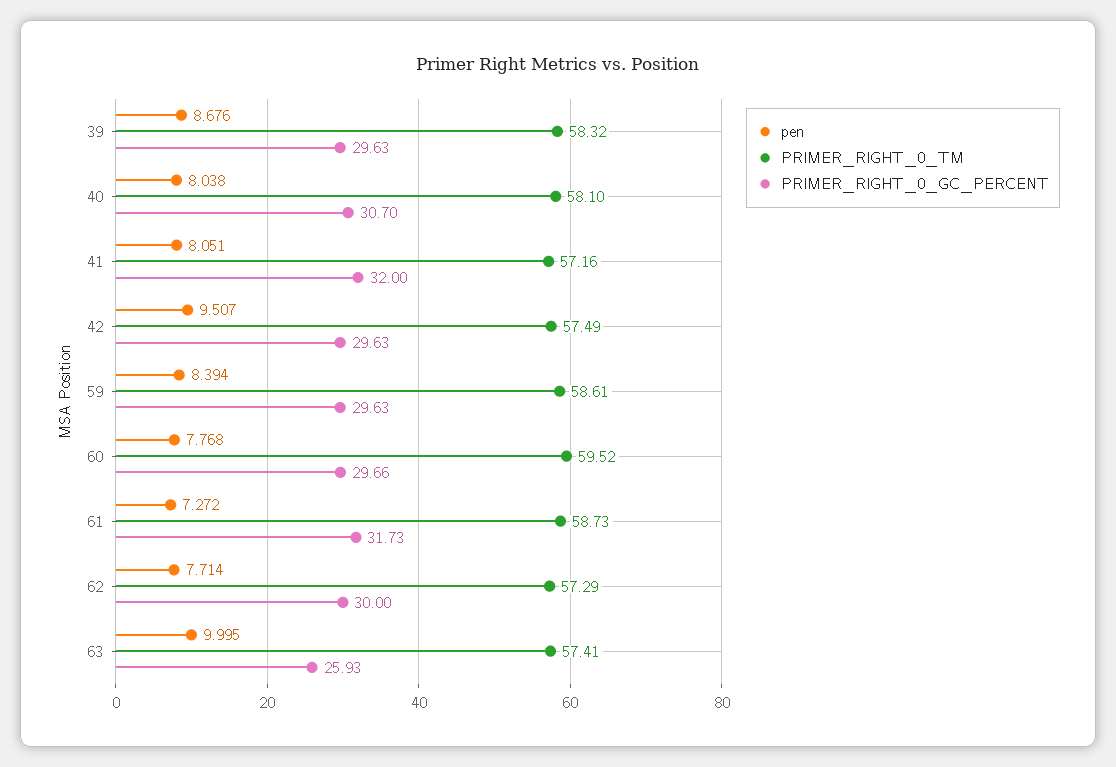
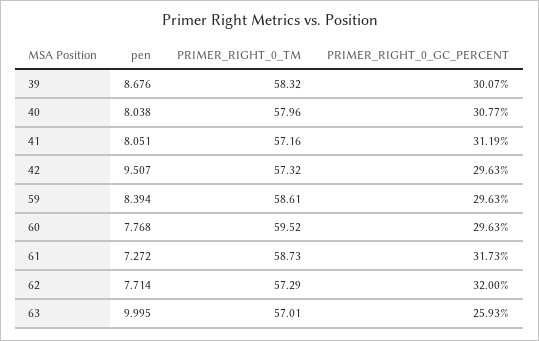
PRIMER_RIGHT_0_GC_PERCENT, 39: 29.63 -> 30.07
PRIMER_RIGHT_0_TM, 40: 58.1 -> 57.96
PRIMER_RIGHT_0_GC_PERCENT, 40: 30.7 -> 30.77
PRIMER_RIGHT_0_GC_PERCENT, 41: 32 -> 31.19
PRIMER_RIGHT_0_TM, 42: 57.49 -> 57.32
PRIMER_RIGHT_0_GC_PERCENT, 60: 29.66 -> 29.63
PRIMER_RIGHT_0_GC_PERCENT, 62: 30 -> 32
PRIMER_RIGHT_0_TM, 63: 57.41 -> 57.01

